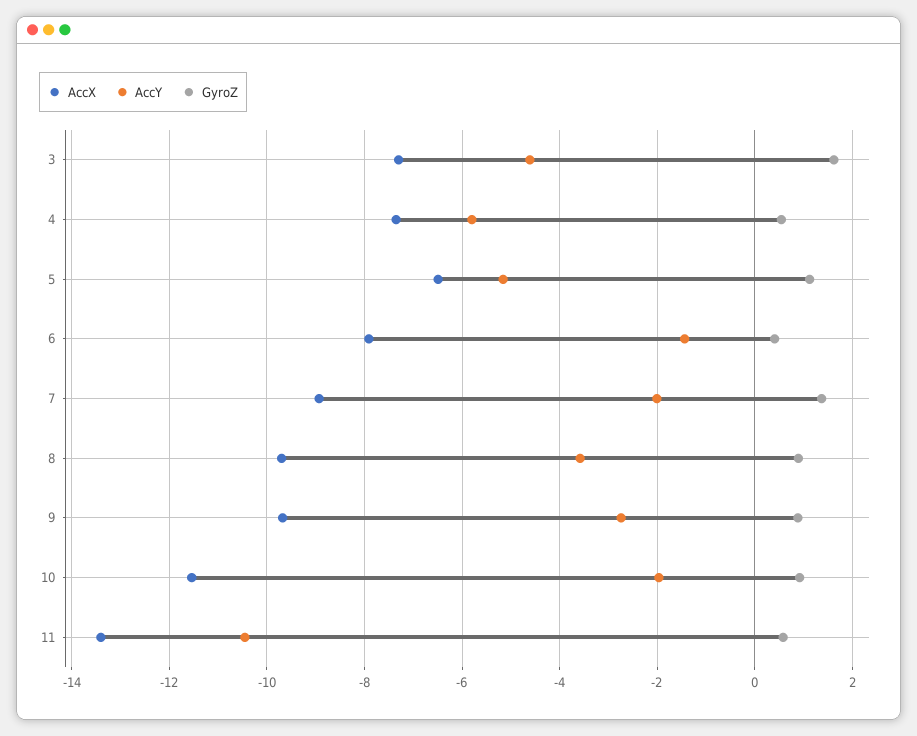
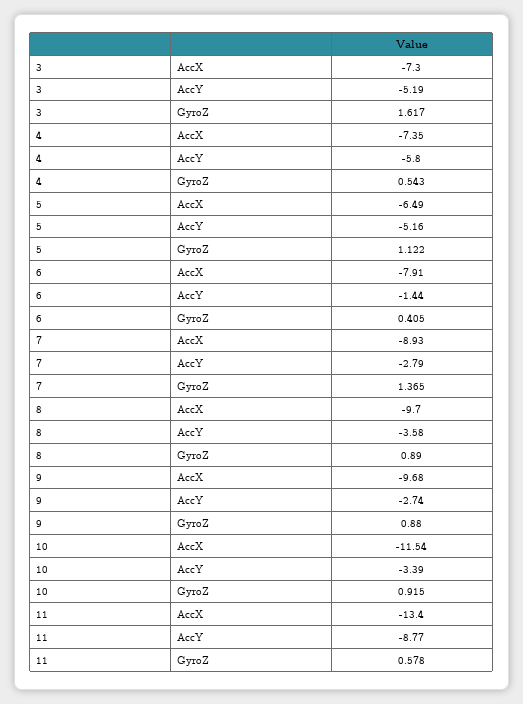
AccY, 3: -4.6 -> -5.19
AccY, 7: -2 -> -2.79
AccY, 10: -2 -> -3.39
AccY, 11: -10.4 -> -8.77

